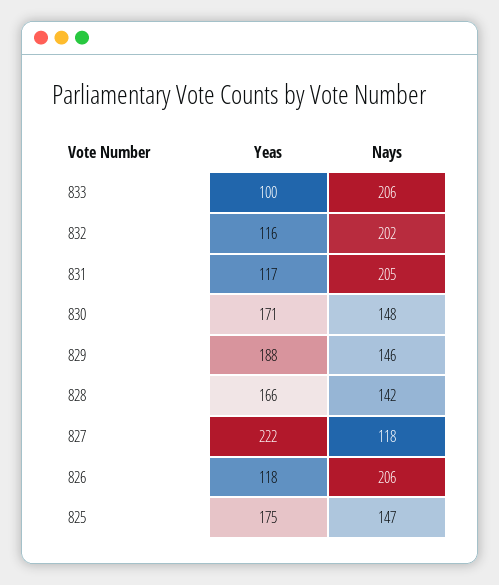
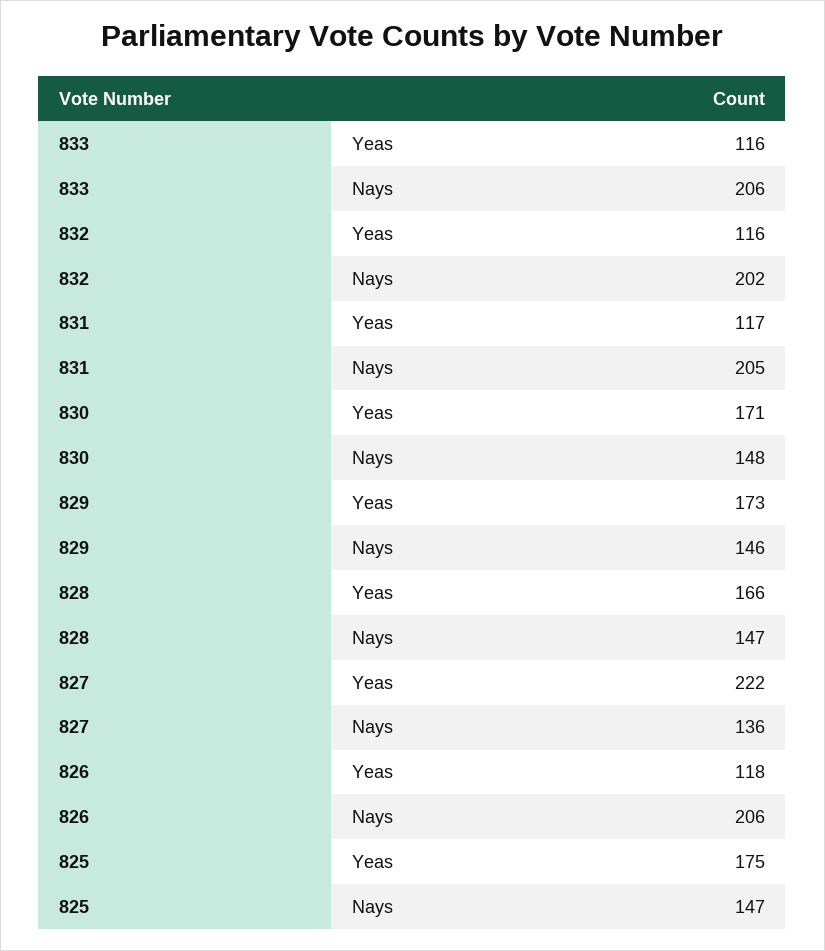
Yeas, 833: 100 -> 116
Yeas, 829: 188 -> 173
Nays, 828: 142 -> 147
Nays, 827: 118 -> 136

